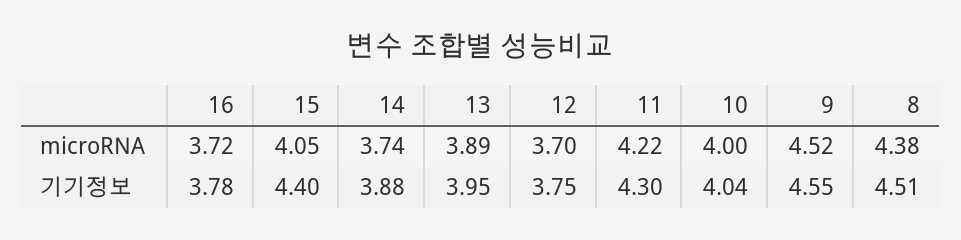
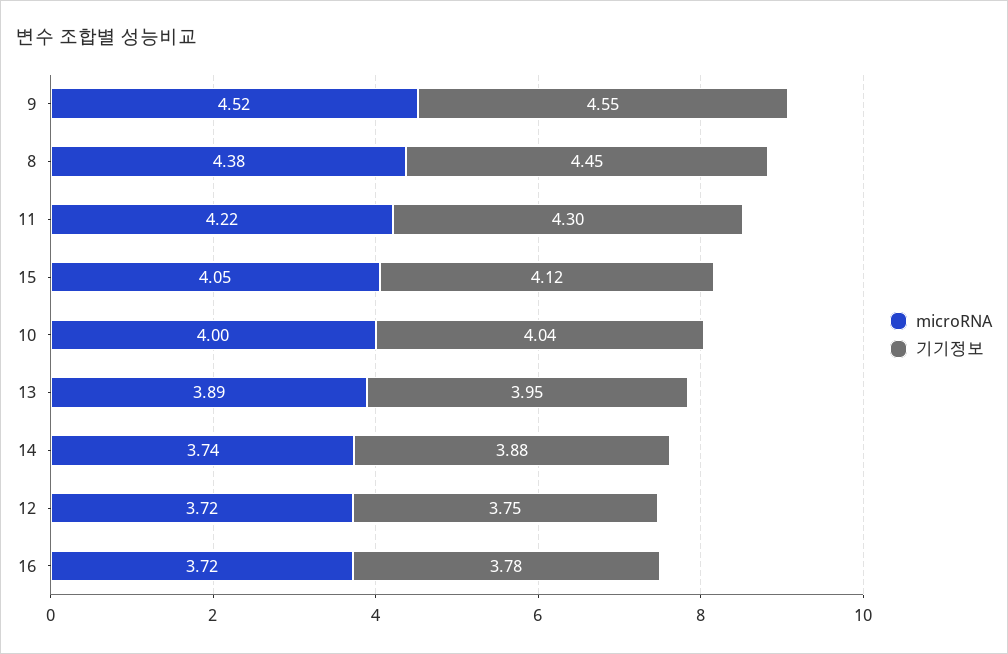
microRNA, 12: 3.7 -> 3.72
기기정보, 15: 4.4 -> 4.12
기기정보, 8: 4.51 -> 4.45

